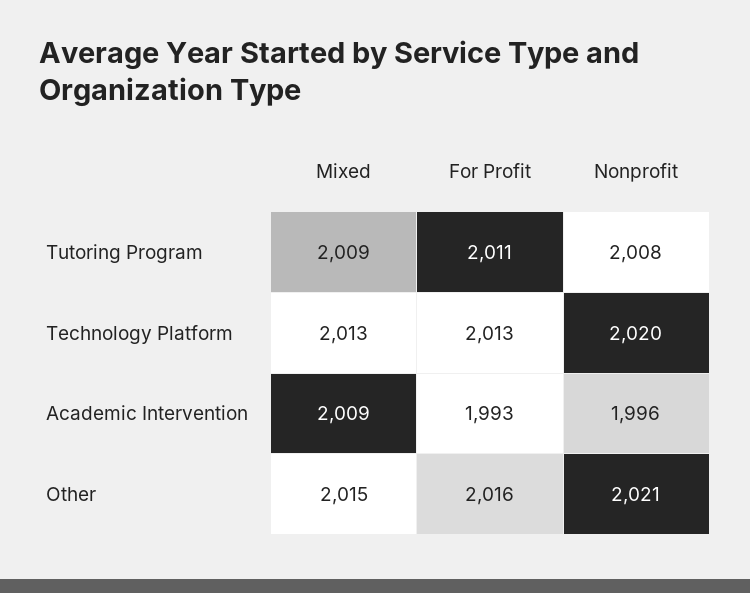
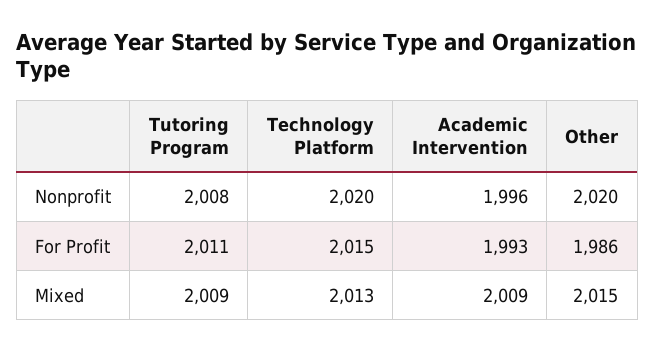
For Profit, Technology Platform: 2013 -> 2015
For Profit, Other: 2016 -> 1986
Nonprofit, Other: 2021 -> 2020

